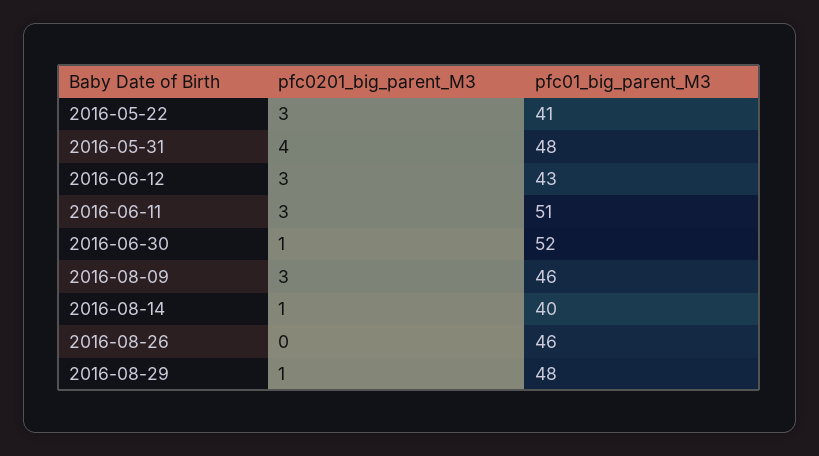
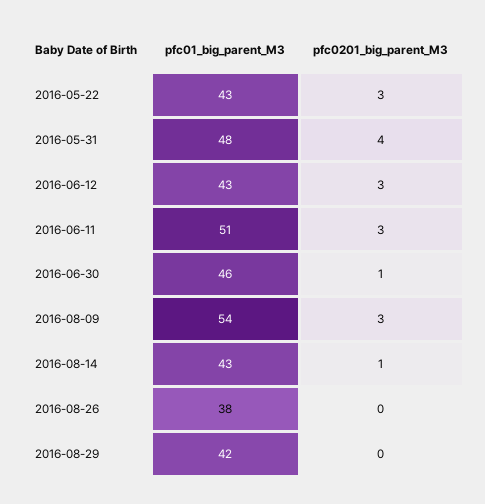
pfc01_big_parent_M3, 2016-05-22: 41 -> 43
pfc01_big_parent_M3, 2016-06-30: 52 -> 46
pfc01_big_parent_M3, 2016-08-09: 46 -> 54
pfc01_big_parent_M3, 2016-08-14: 40 -> 43
pfc01_big_parent_M3, 2016-08-26: 46 -> 38
pfc0201_big_parent_M3, 2016-08-29: 1 -> 0
pfc01_big_parent_M3, 2016-08-29: 48 -> 42

